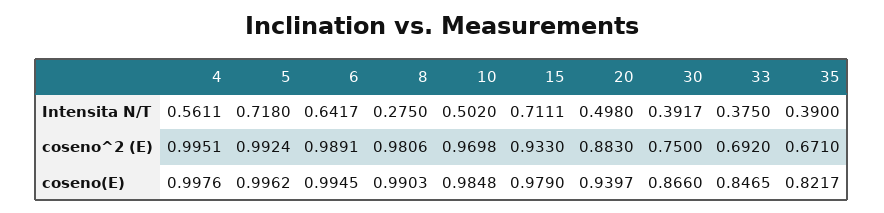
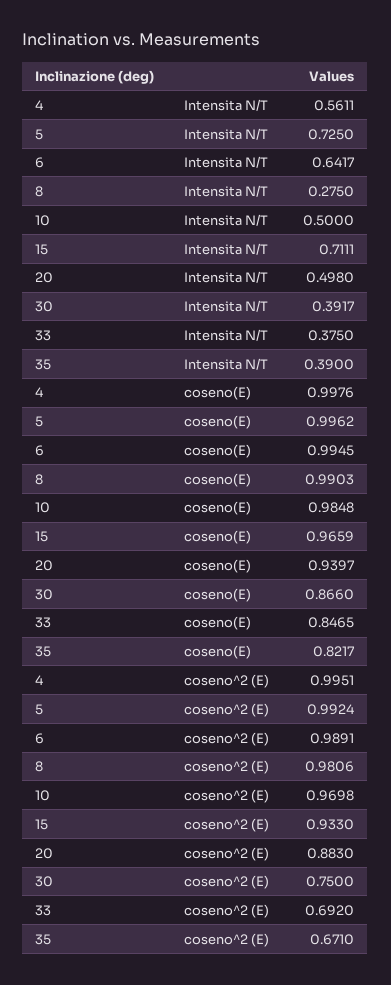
5, Intensita N/T: 0.718 -> 0.725
10, Intensita N/T: 0.502 -> 0.5
15, coseno(E): 0.979 -> 0.9659

